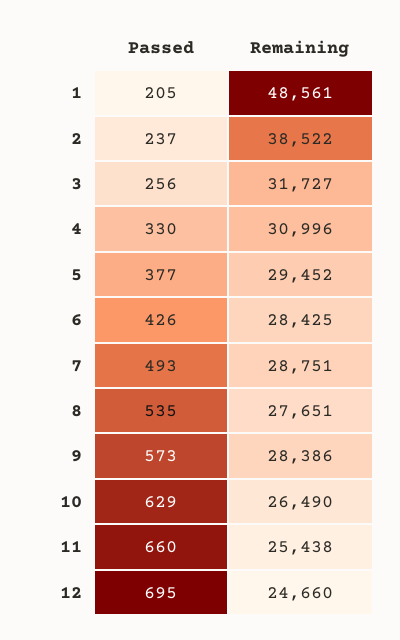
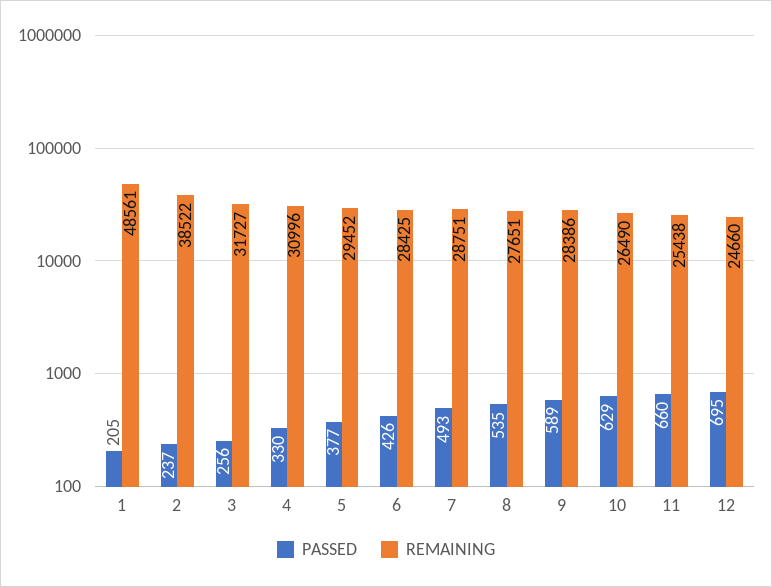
Passed, 9: 573 -> 589

